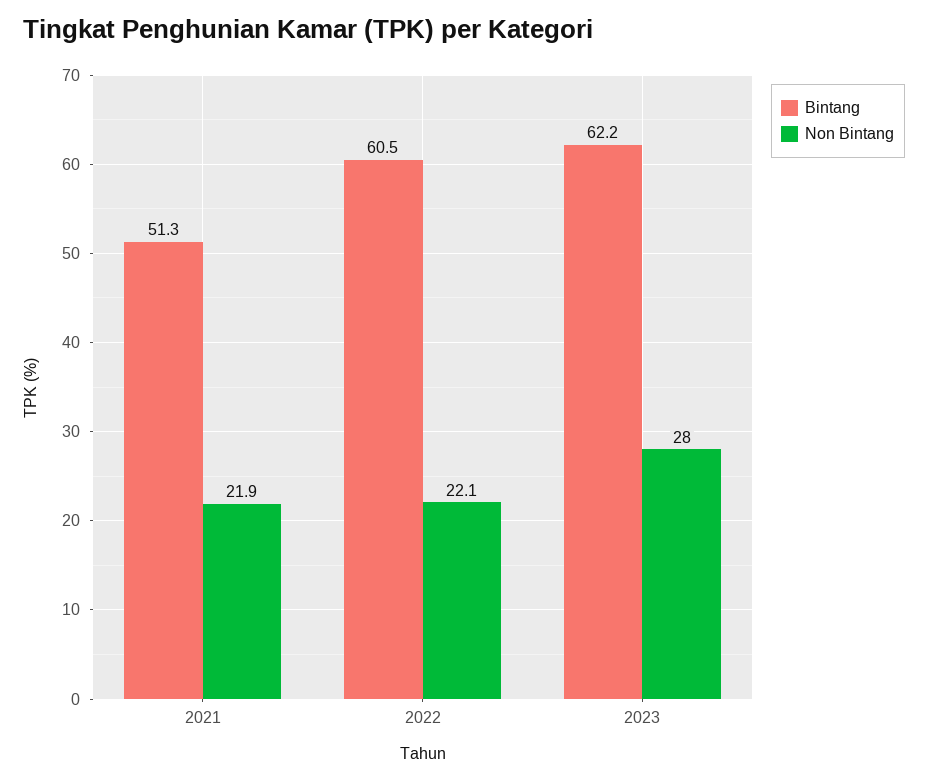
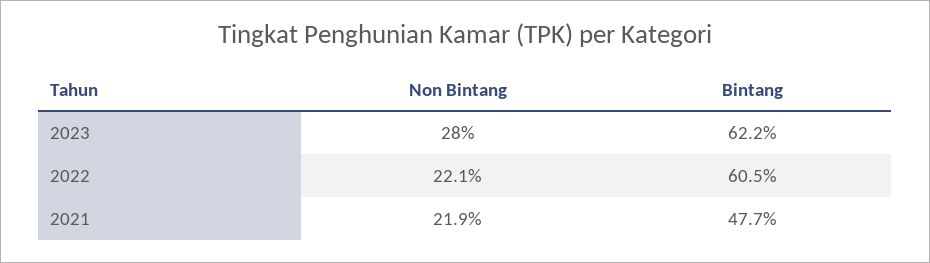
Bintang, 2021: 51.3 -> 47.7

